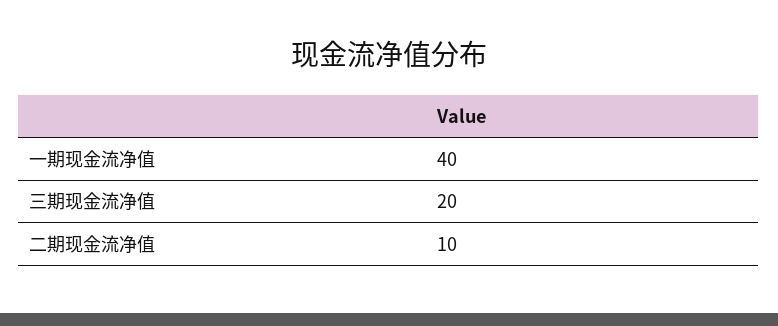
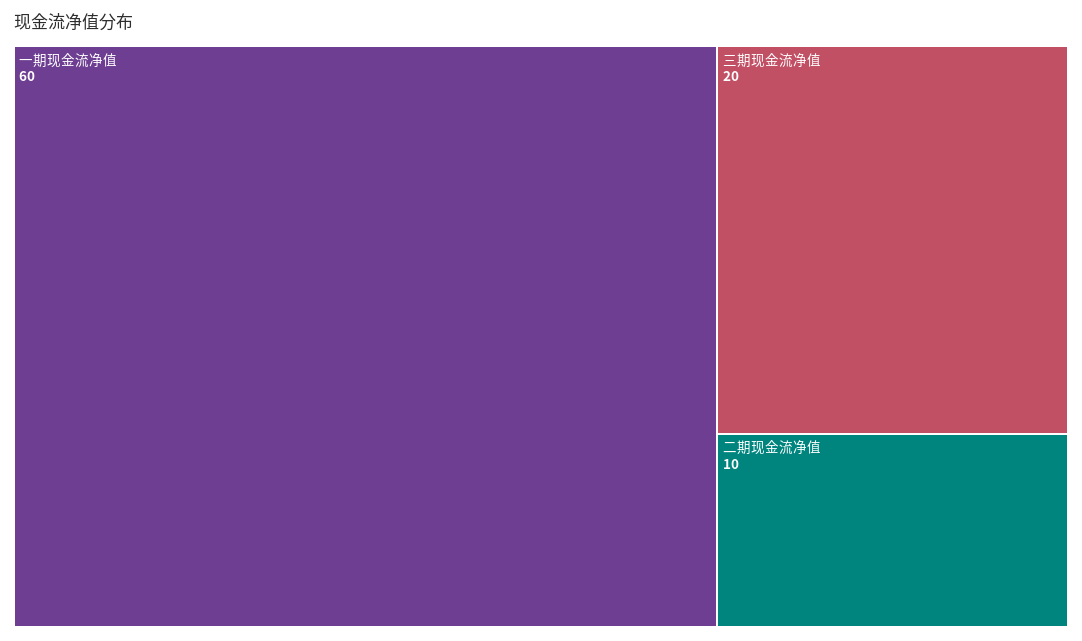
一期现金流净值: 40 -> 60

